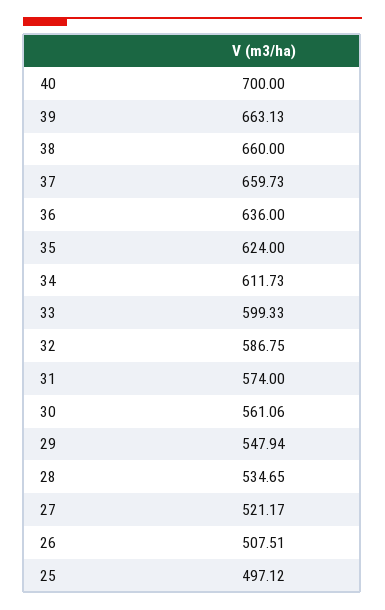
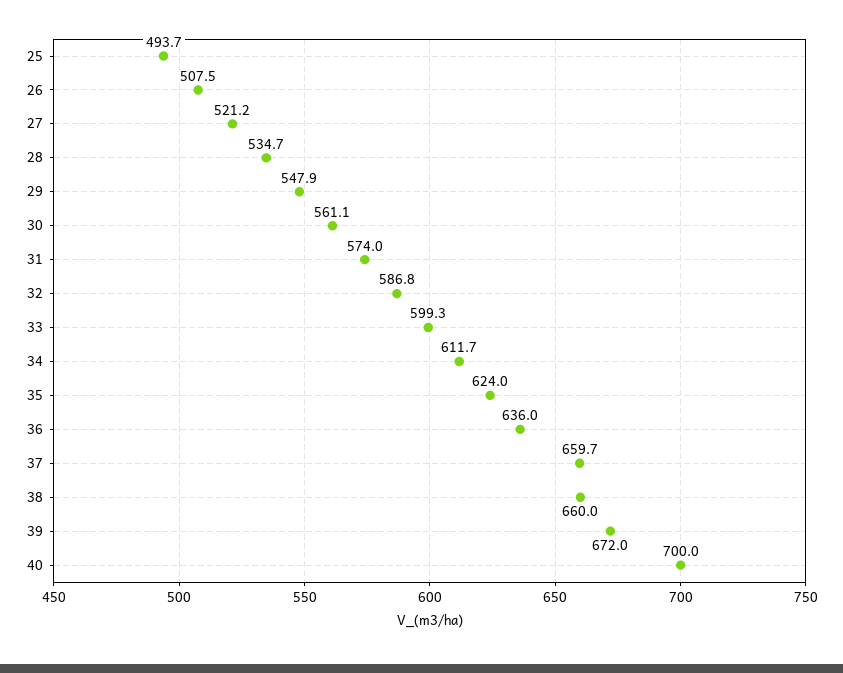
39: 663.13 -> 672
25: 497.12 -> 493.7

